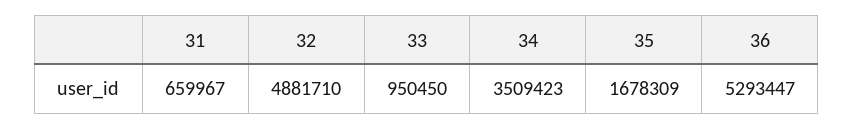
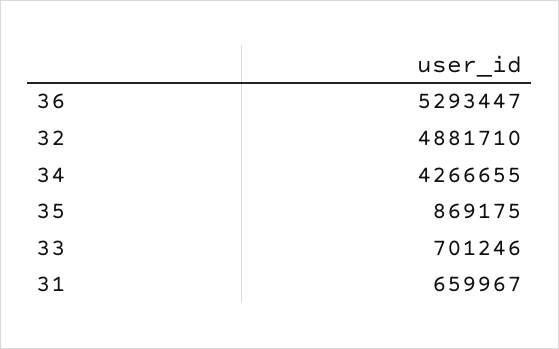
33: 950450 -> 701246
34: 3509423 -> 4266655
35: 1678309 -> 869175

